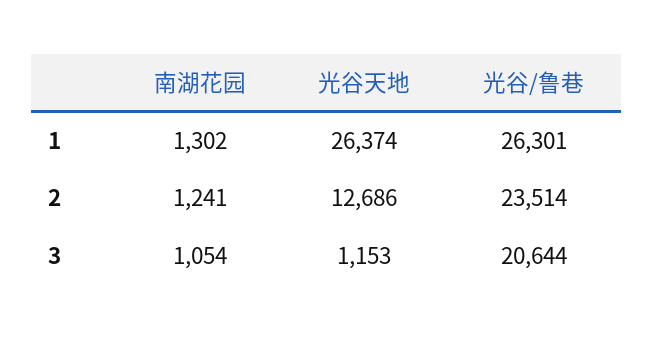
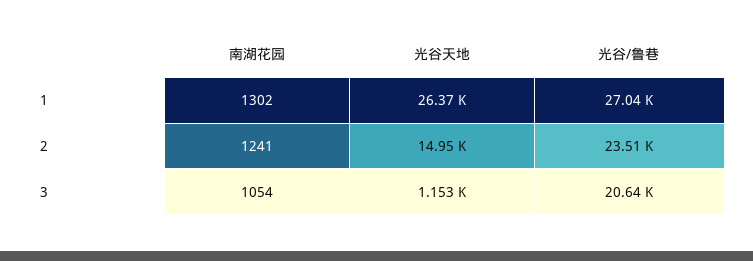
光谷/鲁巷, 1: 26301 -> 27040
光谷天地, 2: 12686 -> 14950

